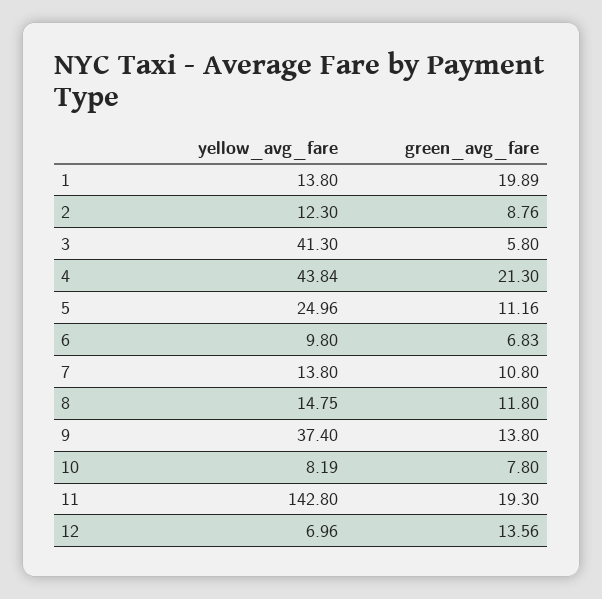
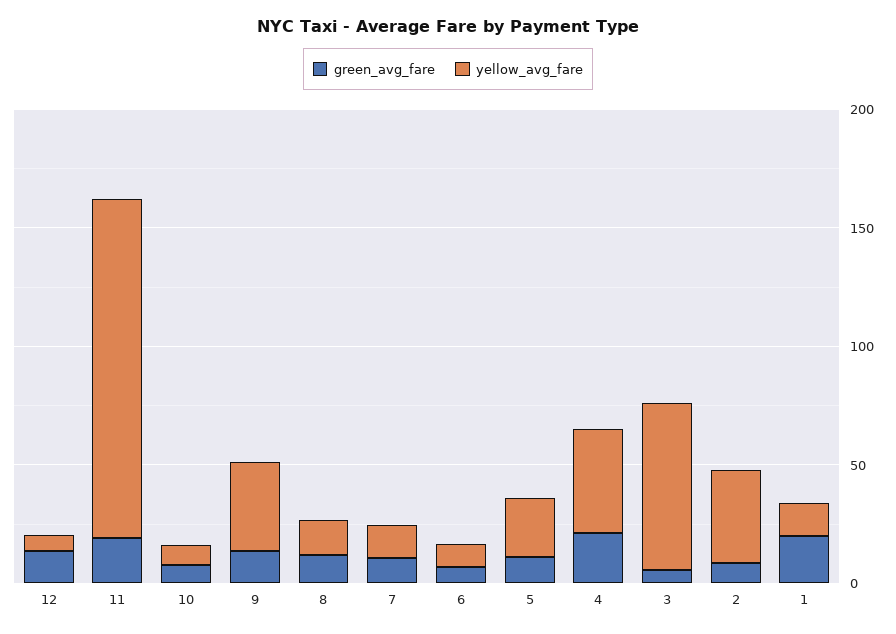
yellow_avg_fare, 2: 12.3 -> 40
yellow_avg_fare, 3: 41.3 -> 70

